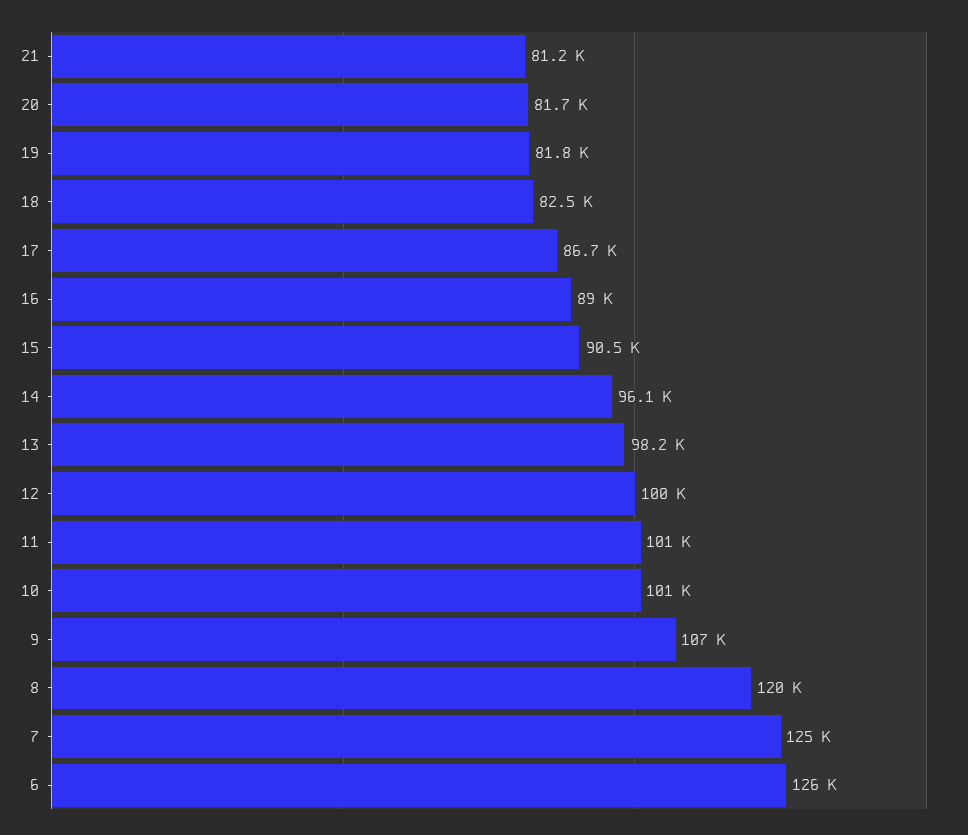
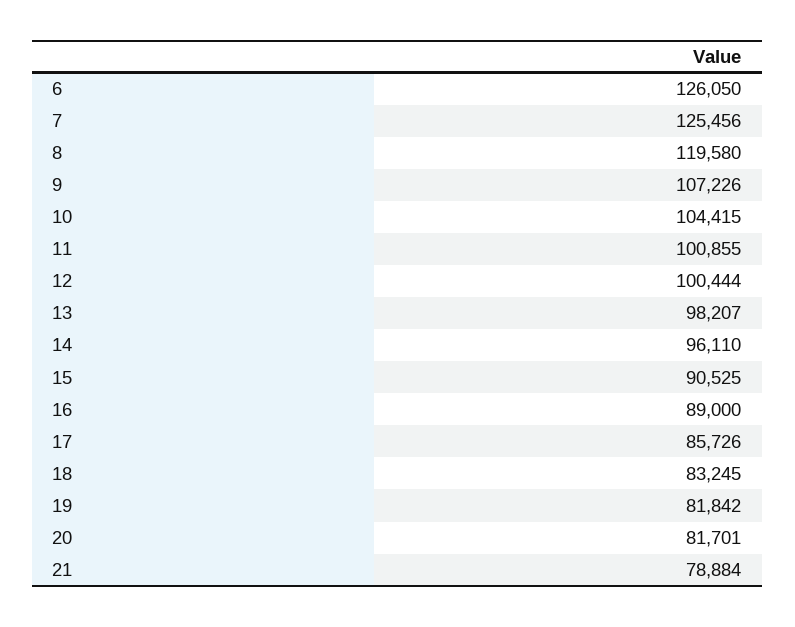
21: 81200 -> 78884
18: 82500 -> 83245
17: 86700 -> 85726
10: 101000 -> 104415

